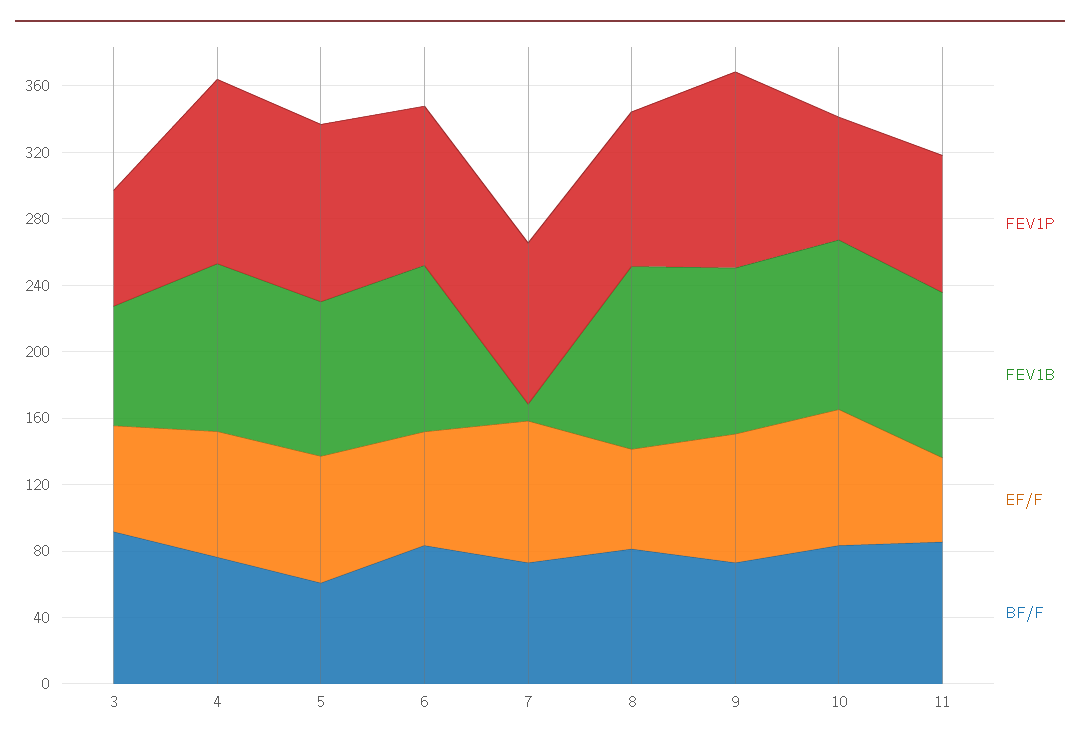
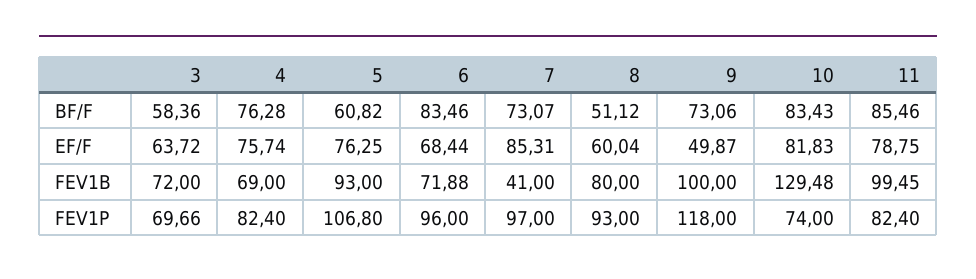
BF/F, 3: 90 -> 58.36
FEV1P, 4: 110 -> 82.4
FEV1B, 4: 100 -> 69
FEV1B, 6: 100 -> 71.88
FEV1B, 7: 10 -> 41
FEV1B, 8: 110 -> 80
BF/F, 8: 80 -> 51.12
EF/F, 9: 80 -> 49.87
FEV1B, 10: 100 -> 129.48
EF/F, 11: 50 -> 78.75

